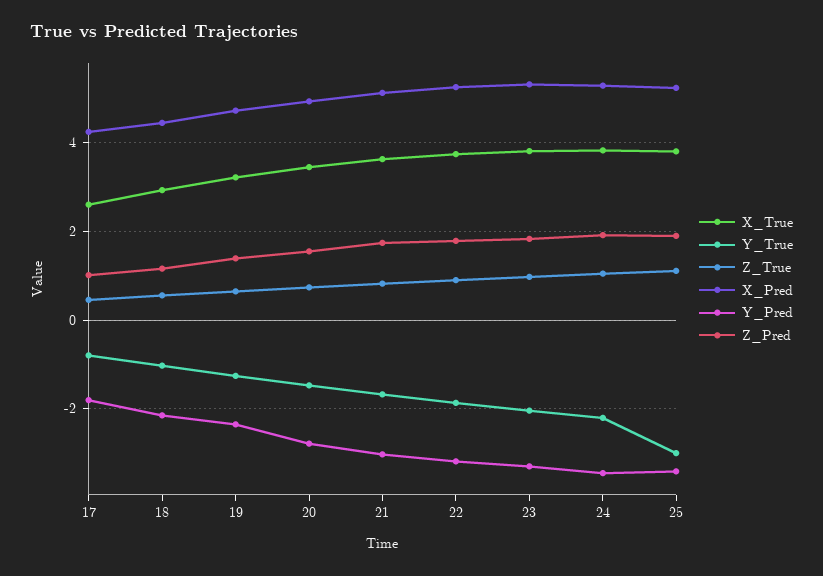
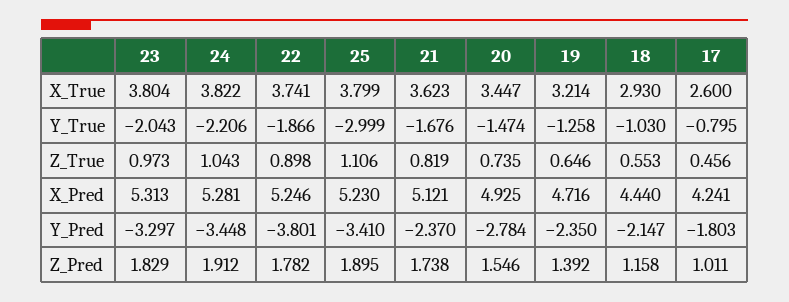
Y_Pred, 21: -3 -> -2.37
Y_Pred, 22: -3.2 -> -3.801

